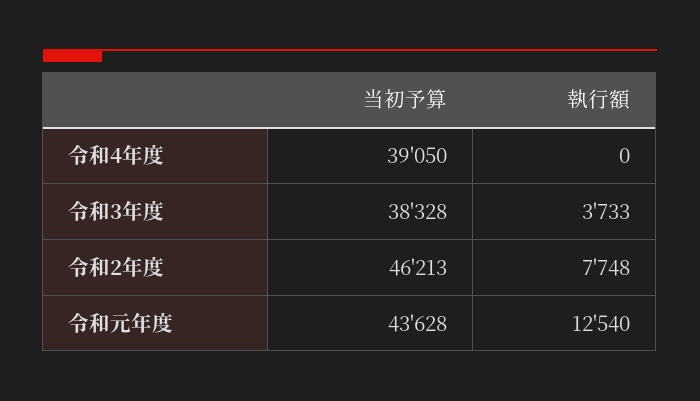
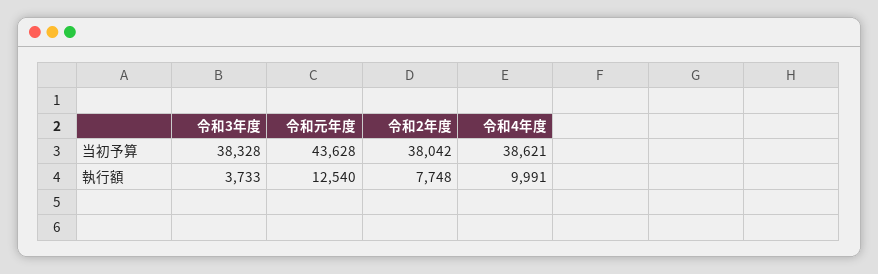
当初予算, 令和4年度: 39050 -> 38621
執行額, 令和4年度: 0 -> 9991
当初予算, 令和2年度: 46213 -> 38042

